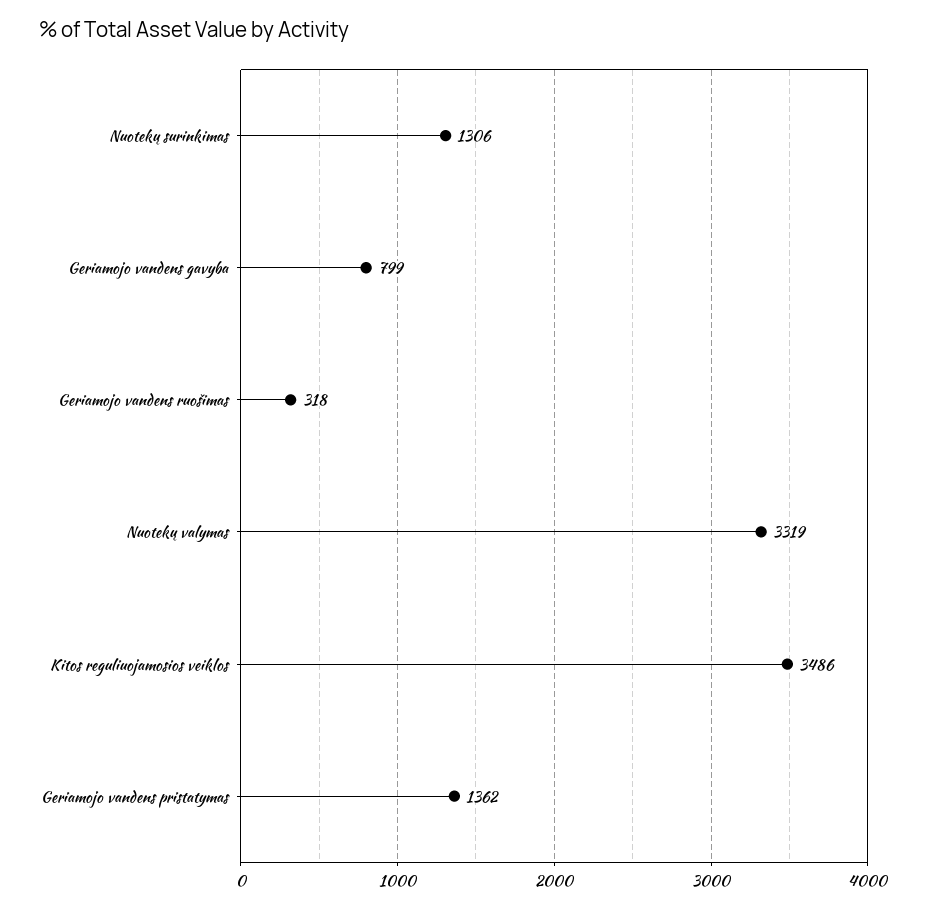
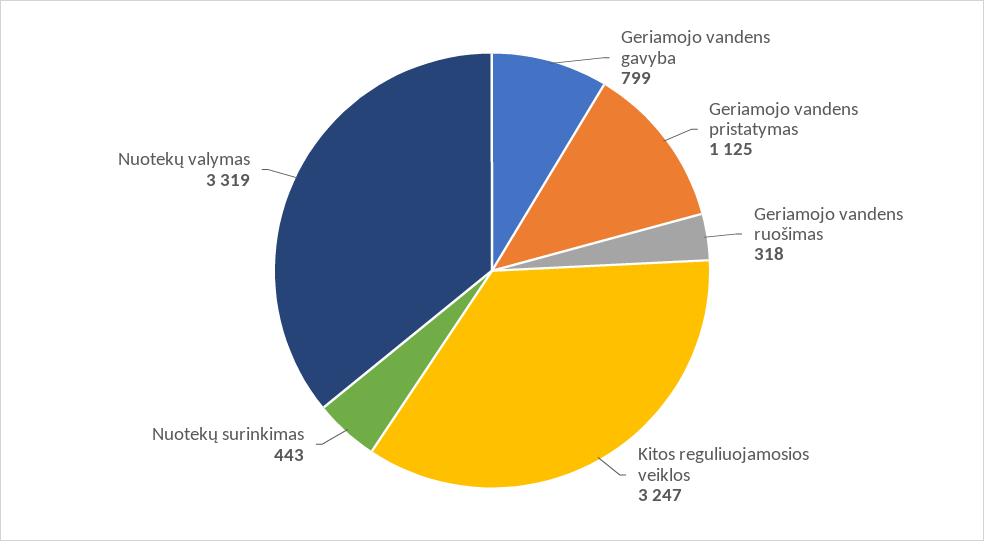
Nuotekų surinkimas: 1306 -> 443
Kitos reguliuojamosios veiklos: 3486 -> 3247
Geriamojo vandens pristatymas: 1362 -> 1125

